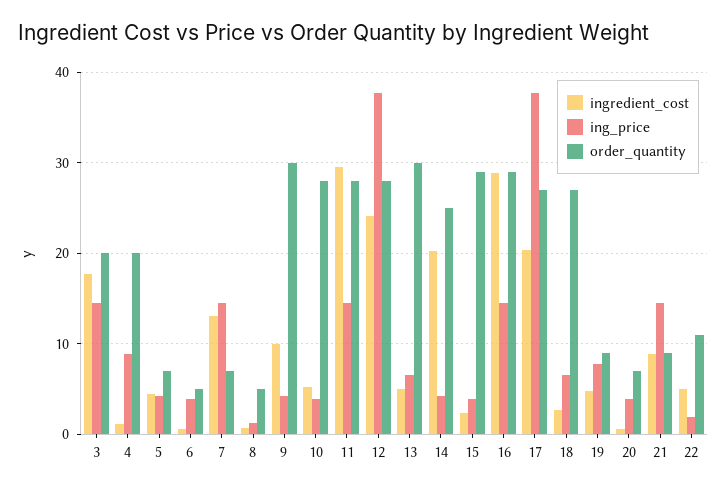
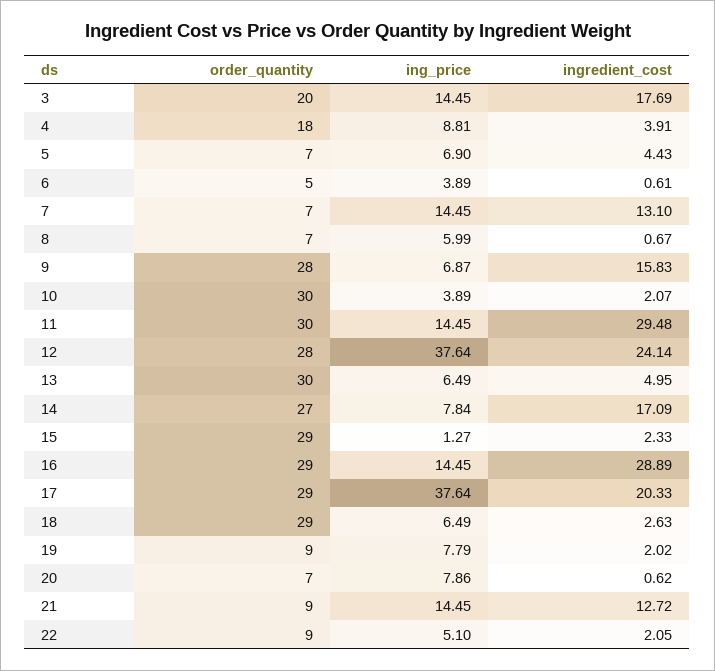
ingredient_cost, 4: 1 -> 3.91
order_quantity, 4: 20 -> 18
ing_price, 5: 4 -> 6.9
ing_price, 8: 1 -> 5.99
order_quantity, 8: 5 -> 7
ingredient_cost, 9: 10 -> 15.83
ing_price, 9: 4 -> 6.87
order_quantity, 9: 30 -> 28
ingredient_cost, 10: 5 -> 2.07
order_quantity, 10: 28 -> 30
order_quantity, 11: 28 -> 30
ingredient_cost, 14: 20 -> 17.09
ing_price, 14: 4 -> 7.84
order_quantity, 14: 25 -> 27
ing_price, 15: 4 -> 1.27
order_quantity, 17: 27 -> 29
order_quantity, 18: 27 -> 29
ingredient_cost, 19: 5 -> 2.02
ing_price, 20: 4 -> 7.86
ingredient_cost, 21: 9 -> 12.72
ingredient_cost, 22: 5 -> 2.05
ing_price, 22: 2 -> 5.1
order_quantity, 22: 11 -> 9

